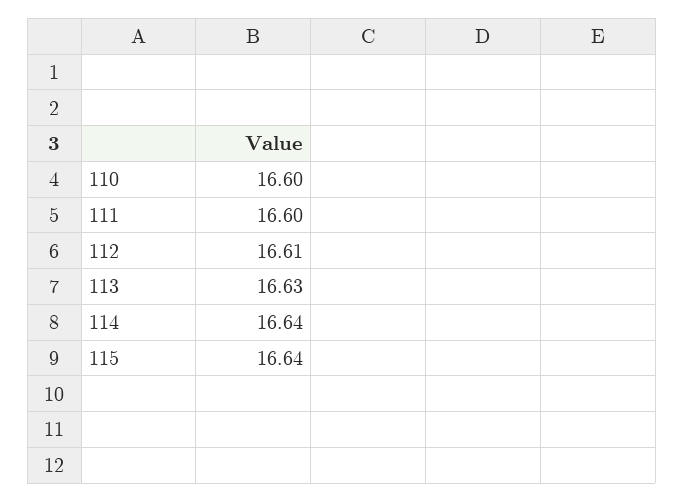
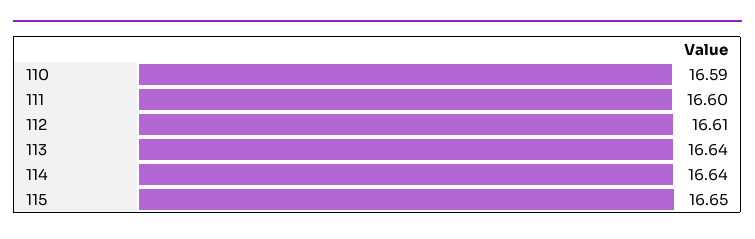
110: 16.6 -> 16.59
113: 16.63 -> 16.64
115: 16.64 -> 16.65

